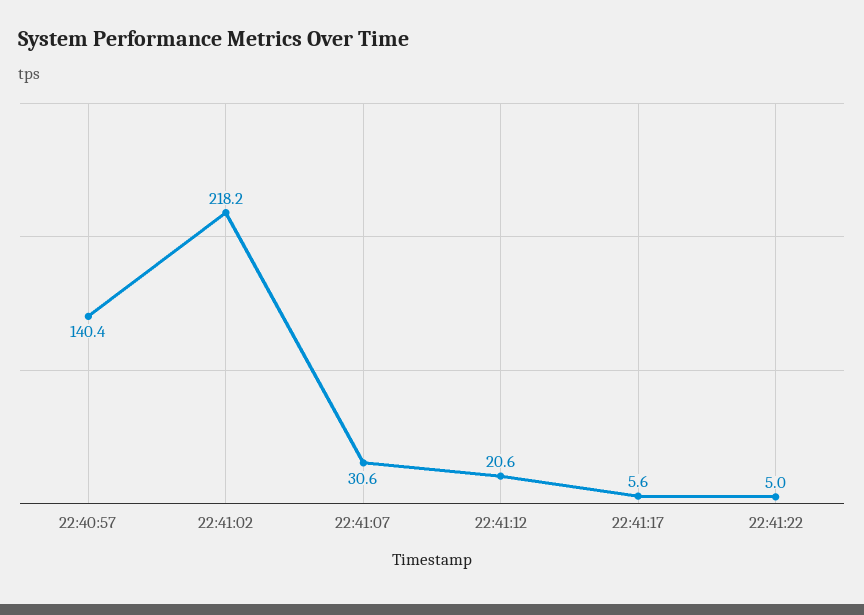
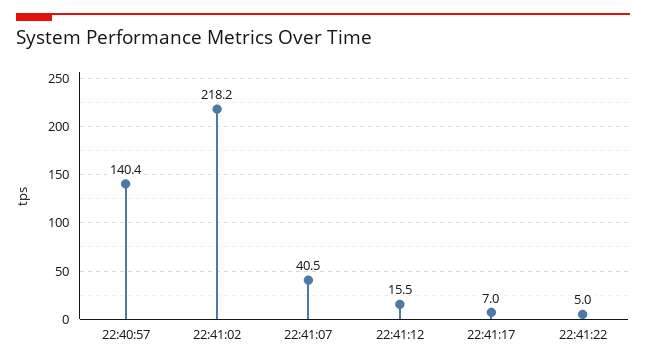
22:41:07: 30.6 -> 40.5
22:41:12: 20.6 -> 15.5
22:41:17: 5.6 -> 7

